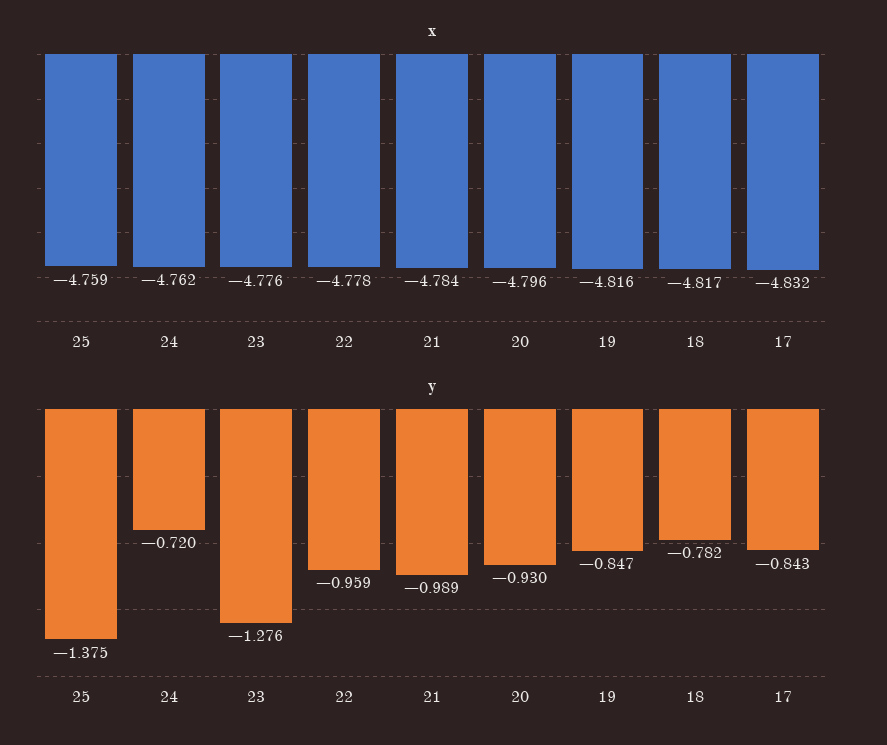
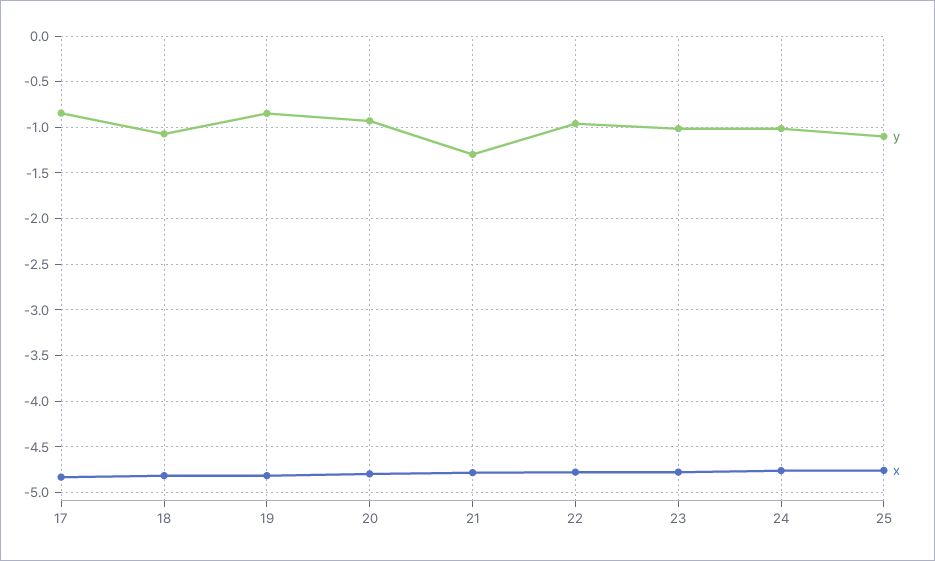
y, 25: -1.375 -> -1.1
y, 24: -0.72 -> -1
y, 23: -1.276 -> -1
y, 21: -0.989 -> -1.3
y, 18: -0.782 -> -1.1

